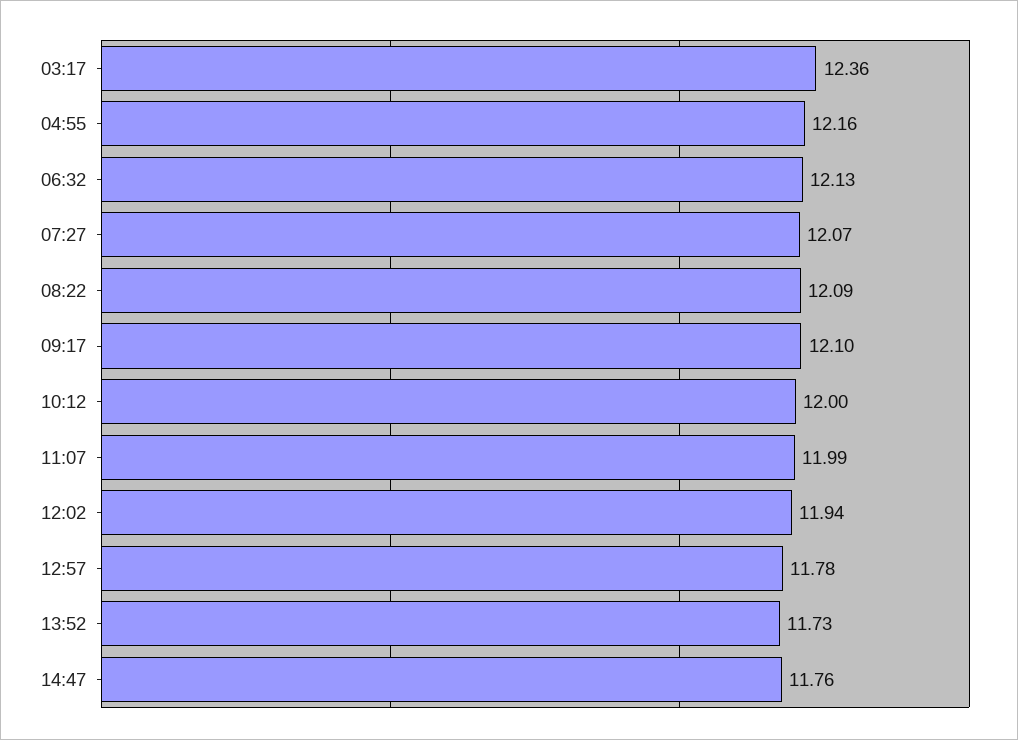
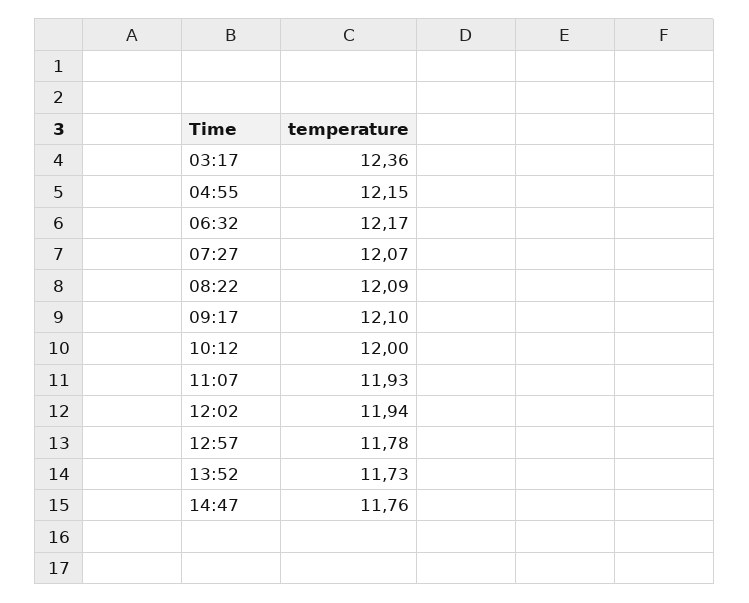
04:55: 12.16 -> 12.15
06:32: 12.13 -> 12.17
11:07: 11.99 -> 11.93

